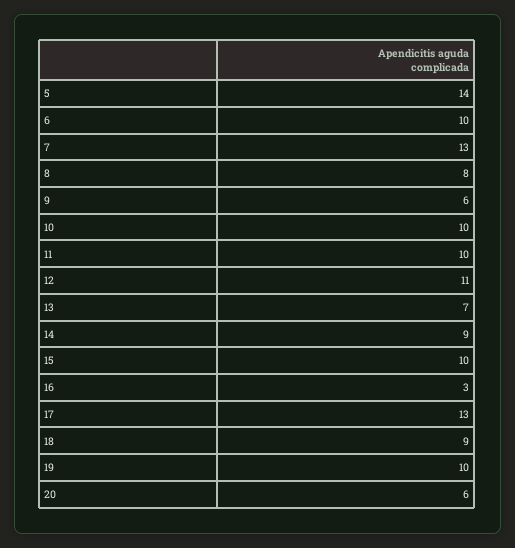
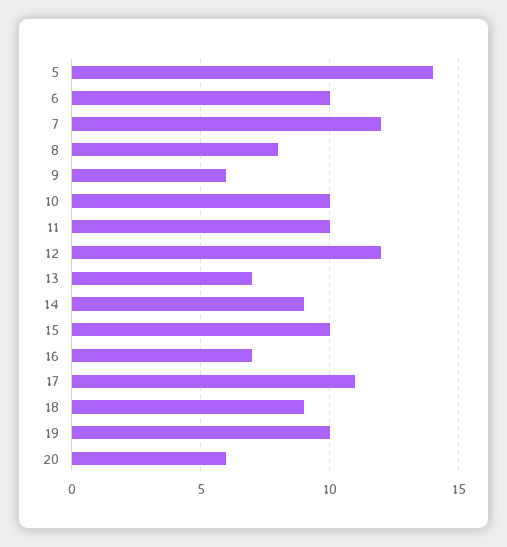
7: 13 -> 12
12: 11 -> 12
16: 3 -> 7
17: 13 -> 11

